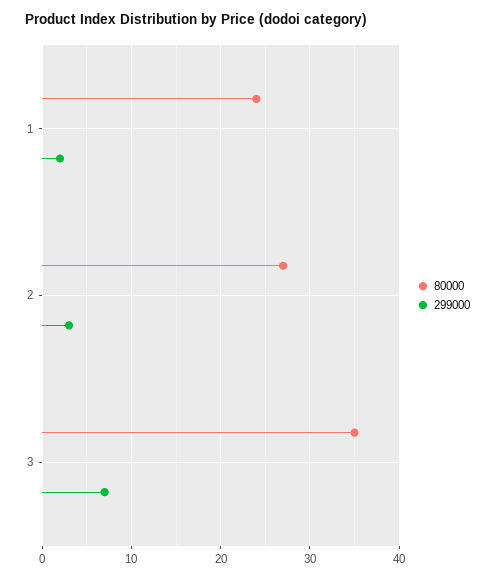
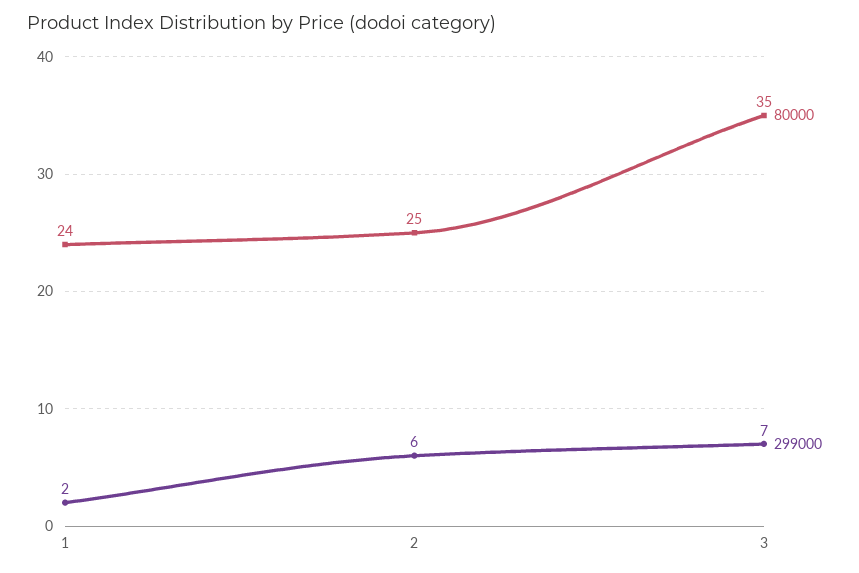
80000, 2: 27 -> 25
299000, 2: 3 -> 6

